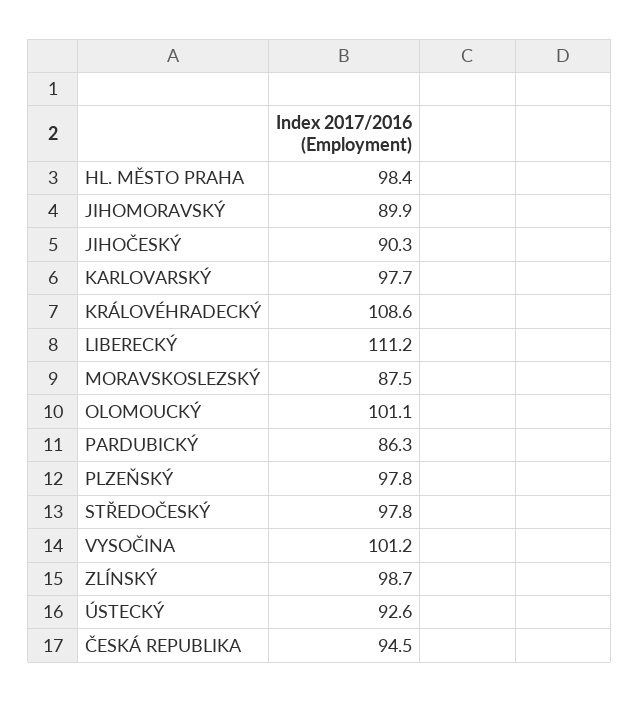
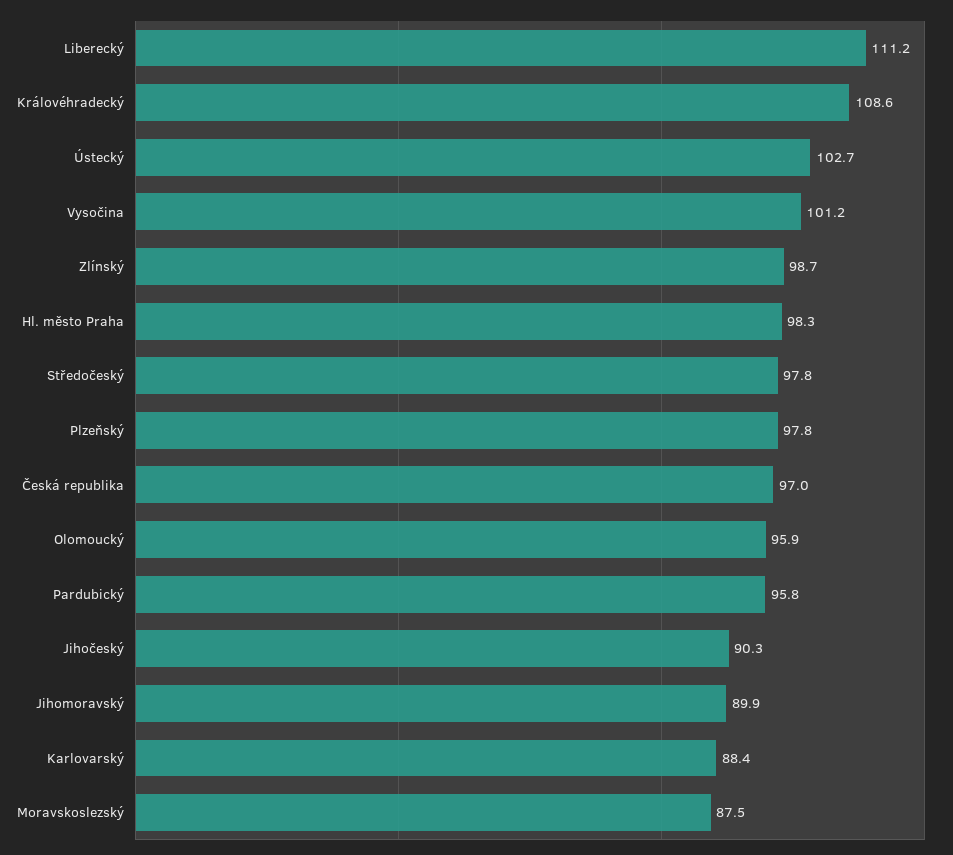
HL. MĚSTO PRAHA: 98.4 -> 98.3
KARLOVARSKÝ: 97.7 -> 88.4
OLOMOUCKÝ: 101.1 -> 95.9
PARDUBICKÝ: 86.3 -> 95.8
ÚSTECKÝ: 92.6 -> 102.7
ČESKÁ REPUBLIKA: 94.5 -> 97

